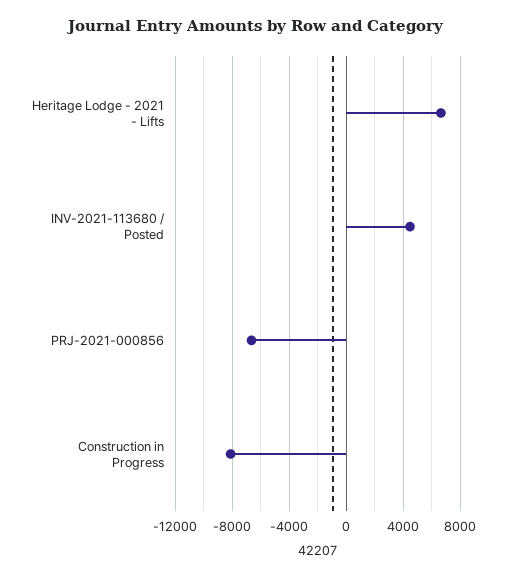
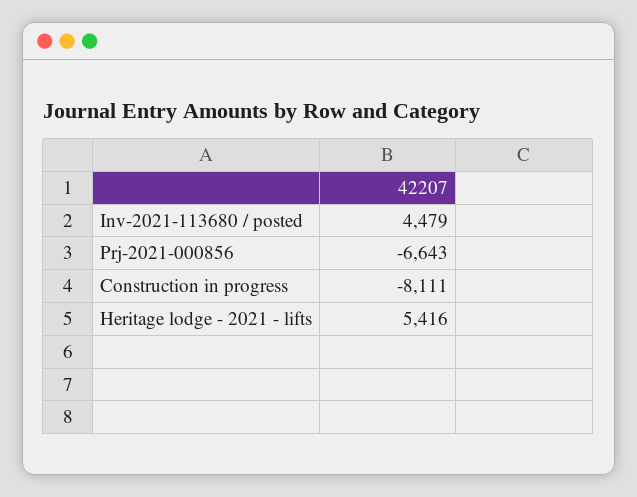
Heritage Lodge - 2021 - Lifts: 6500 -> 5416

